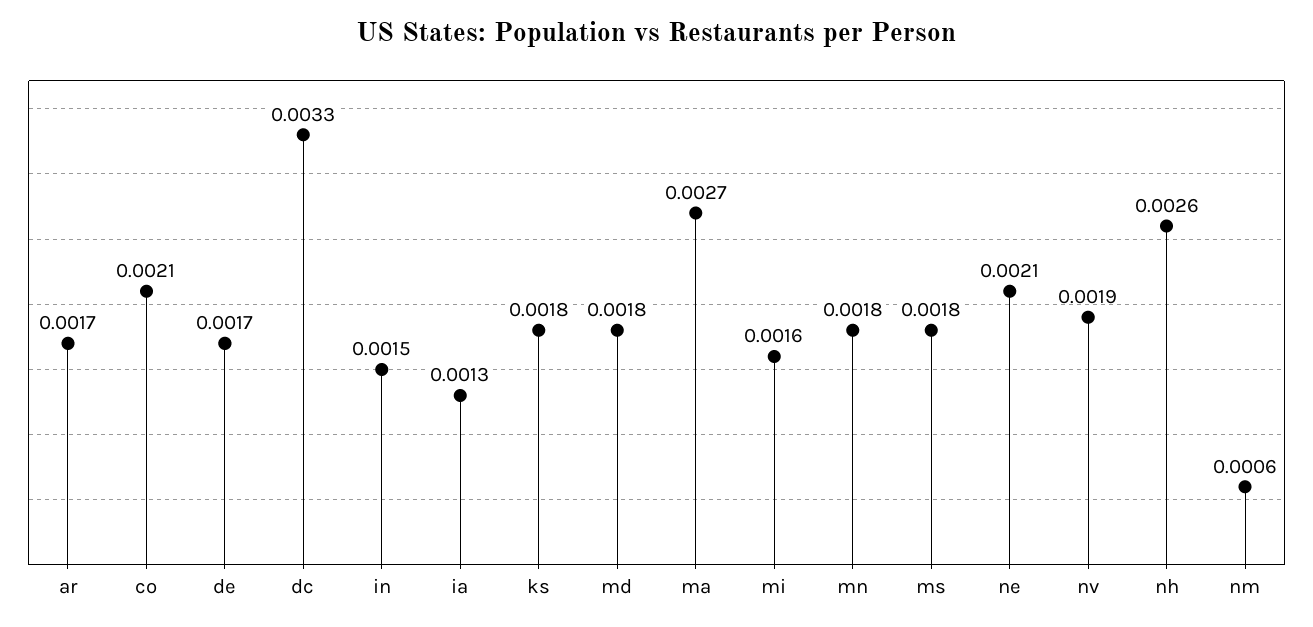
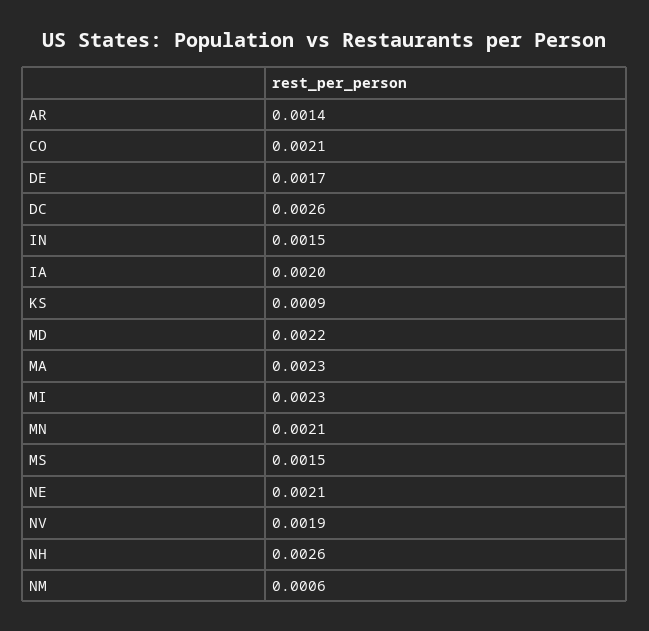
ar: 0.0017 -> 0.0014
dc: 0.0033 -> 0.0026
ia: 0.0013 -> 0.002
ks: 0.0018 -> 0.0009
md: 0.0018 -> 0.0022
ma: 0.0027 -> 0.0023
mi: 0.0016 -> 0.0023
mn: 0.0018 -> 0.0021
ms: 0.0018 -> 0.0015

